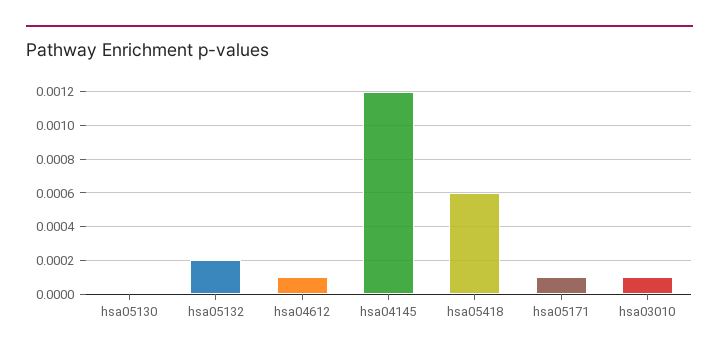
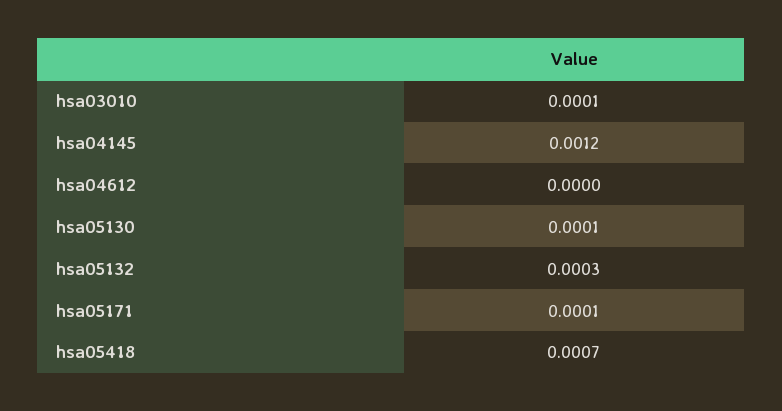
hsa05130: 0 -> 0.0001
hsa05132: 0.0002 -> 0.0003
hsa04612: 0.0001 -> 0
hsa05418: 0.0006 -> 0.0007

